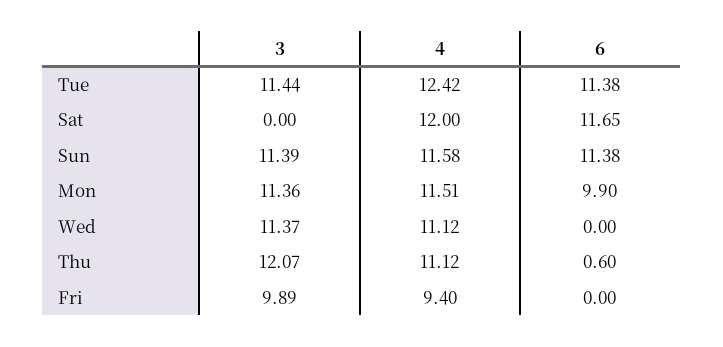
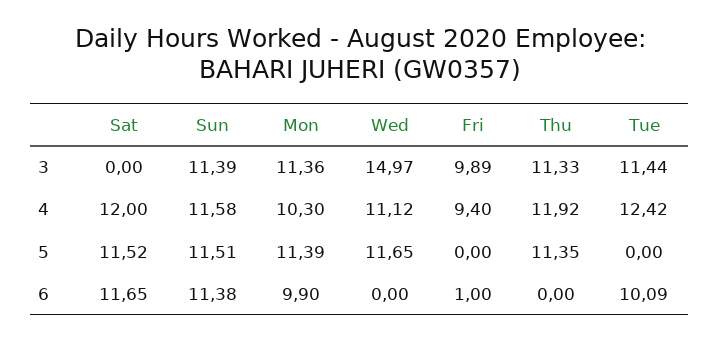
6, Tue: 11.38 -> 10.09
4, Mon: 11.51 -> 10.3
3, Wed: 11.37 -> 14.97
3, Thu: 12.07 -> 11.33
4, Thu: 11.12 -> 11.92
6, Thu: 0.6 -> 0
6, Fri: 0 -> 1
5, Sat: none -> 11.52
5, Sun: none -> 11.51
5, Mon: none -> 11.39
5, Wed: none -> 11.65
5, Fri: none -> 0
5, Thu: none -> 11.35
5, Tue: none -> 0

